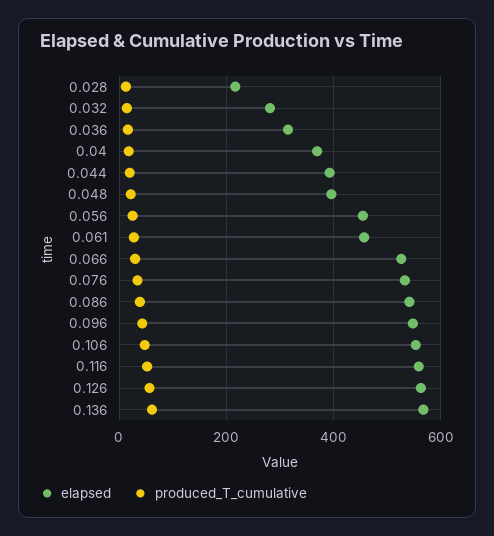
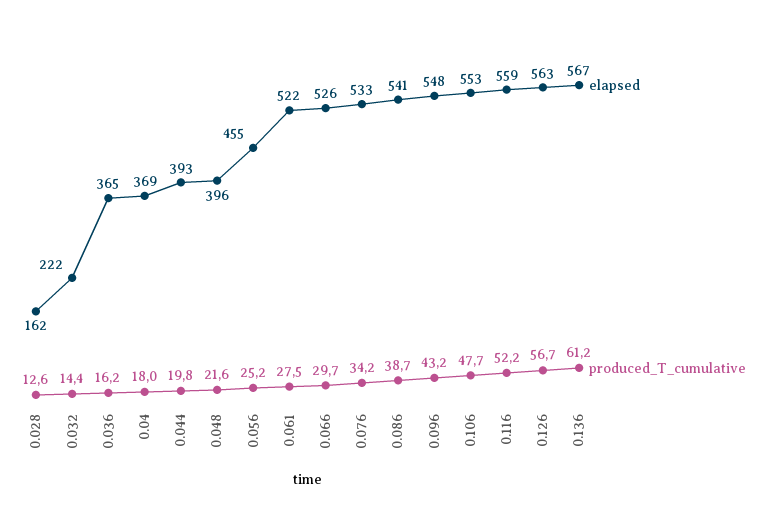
elapsed, 0.028: 220 -> 162
elapsed, 0.032: 280 -> 222
elapsed, 0.036: 320 -> 365
elapsed, 0.061: 460 -> 522

